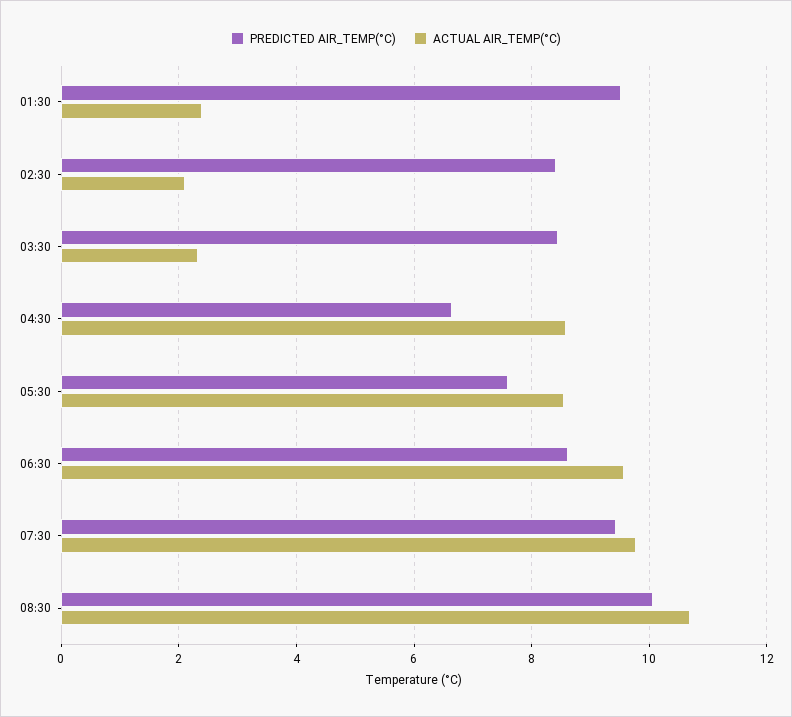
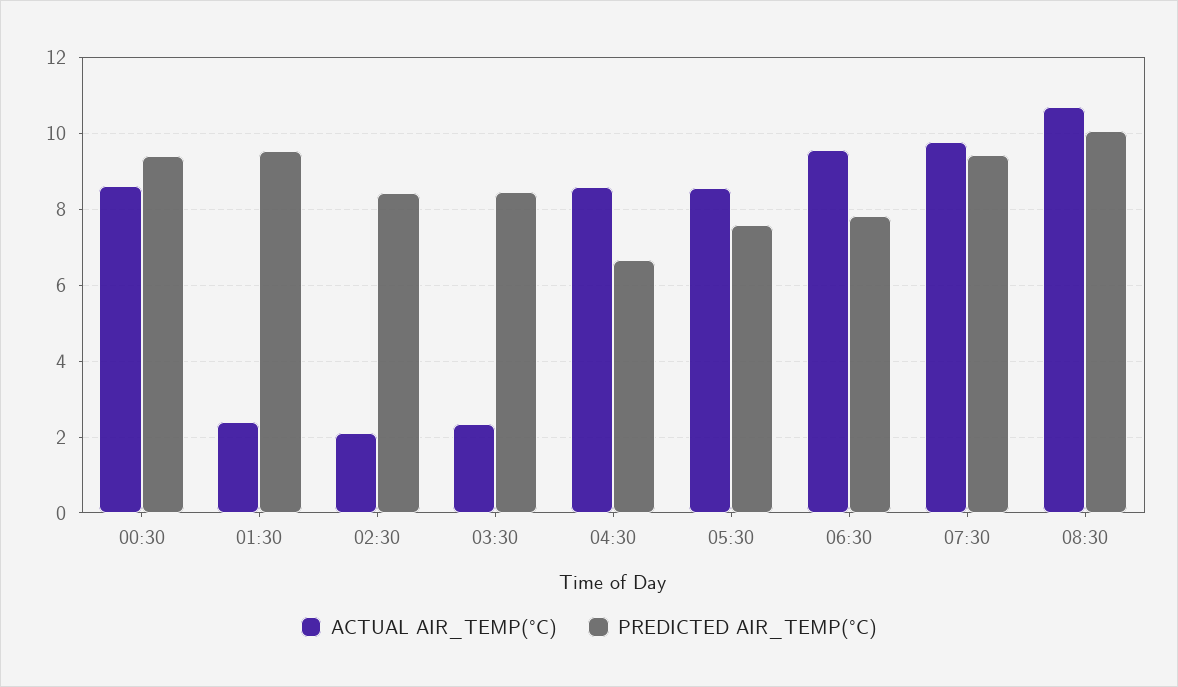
PREDICTED AIR_TEMP(°C), 06:30: 8.6 -> 7.8
ACTUAL AIR_TEMP(°C), 00:30: none -> 8.6
PREDICTED AIR_TEMP(°C), 00:30: none -> 9.4

